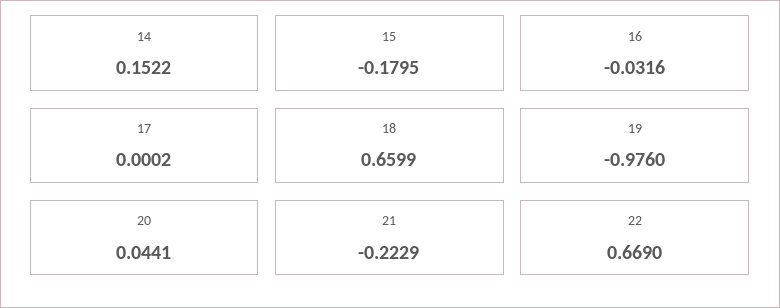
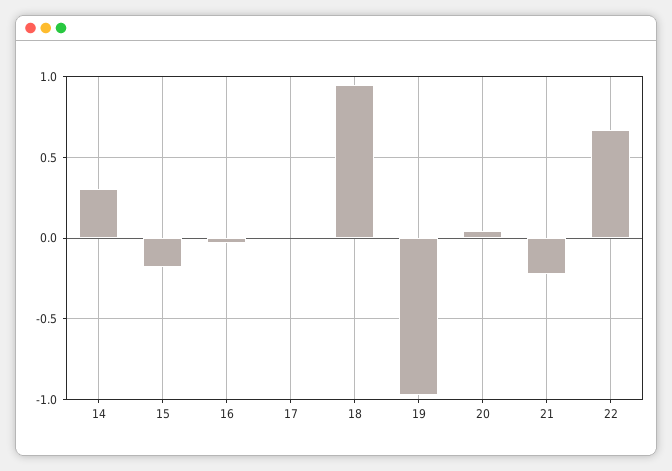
14: 0.1522 -> 0.3
18: 0.6599 -> 0.95

